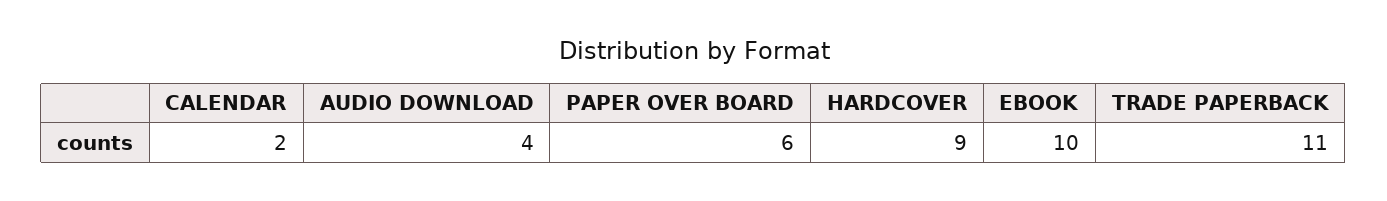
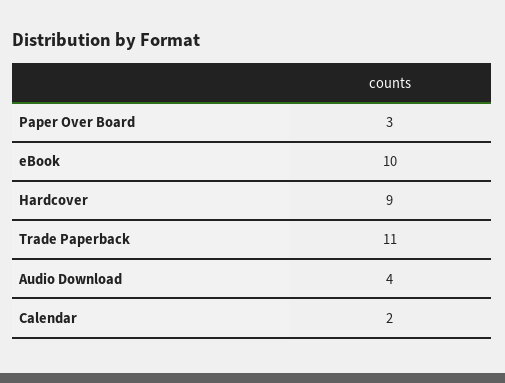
PAPER OVER BOARD: 6 -> 3

